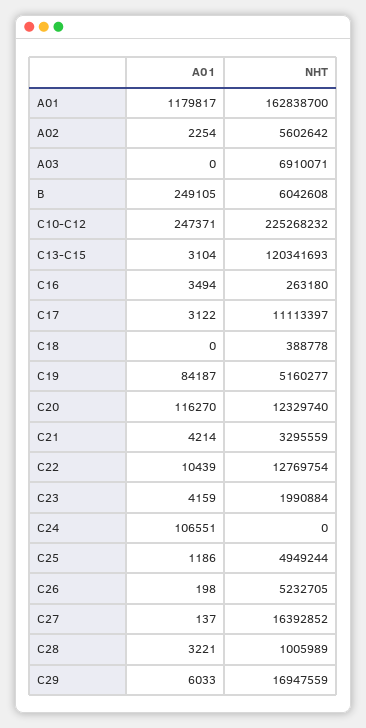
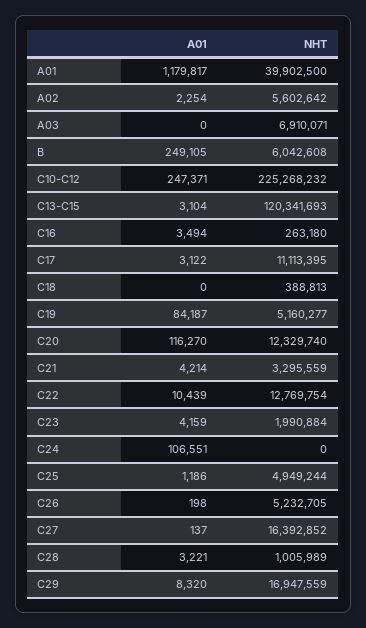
NHT, A01: 162838700 -> 39902500
NHT, C17: 11113397 -> 11113395
NHT, C18: 388778 -> 388813
A01, C29: 6033 -> 8320

